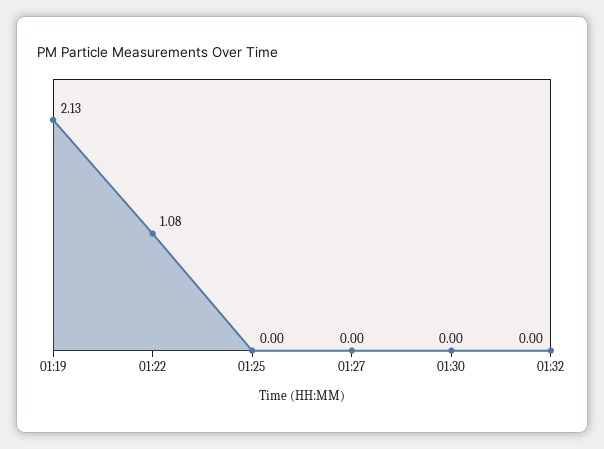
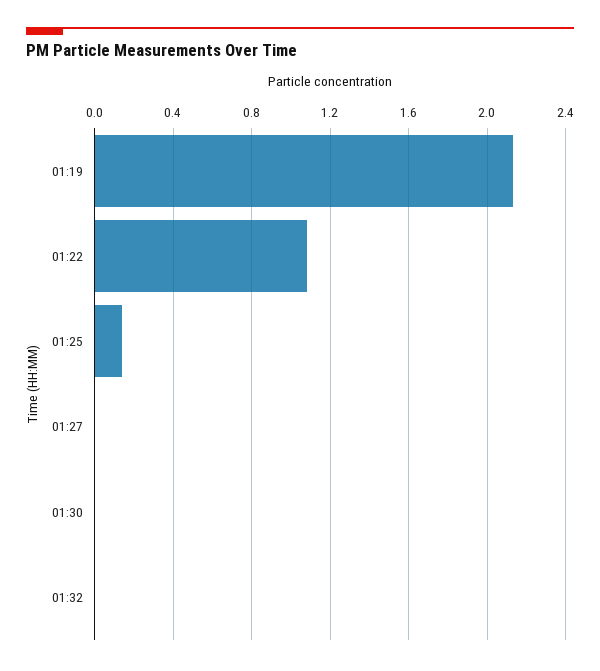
01:25: 0 -> 0.15

